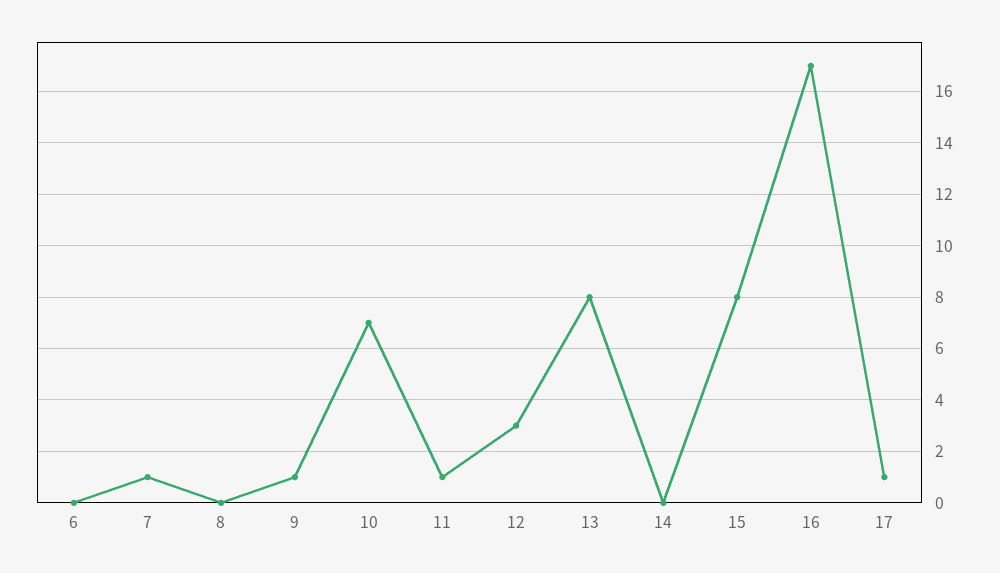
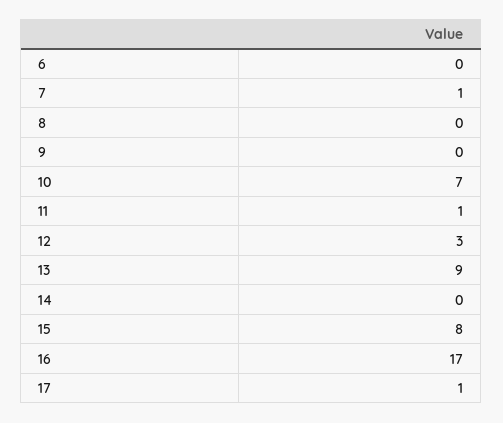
9: 1 -> 0
13: 8 -> 9

